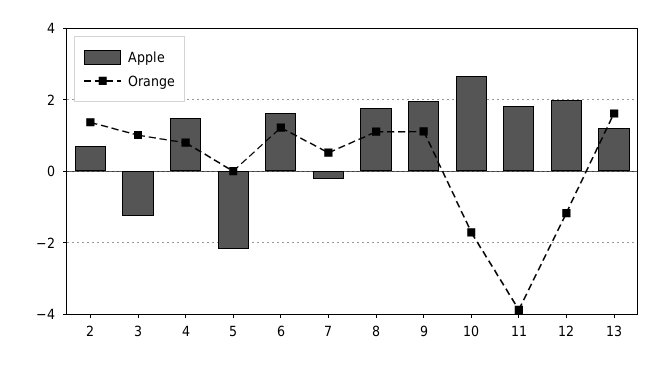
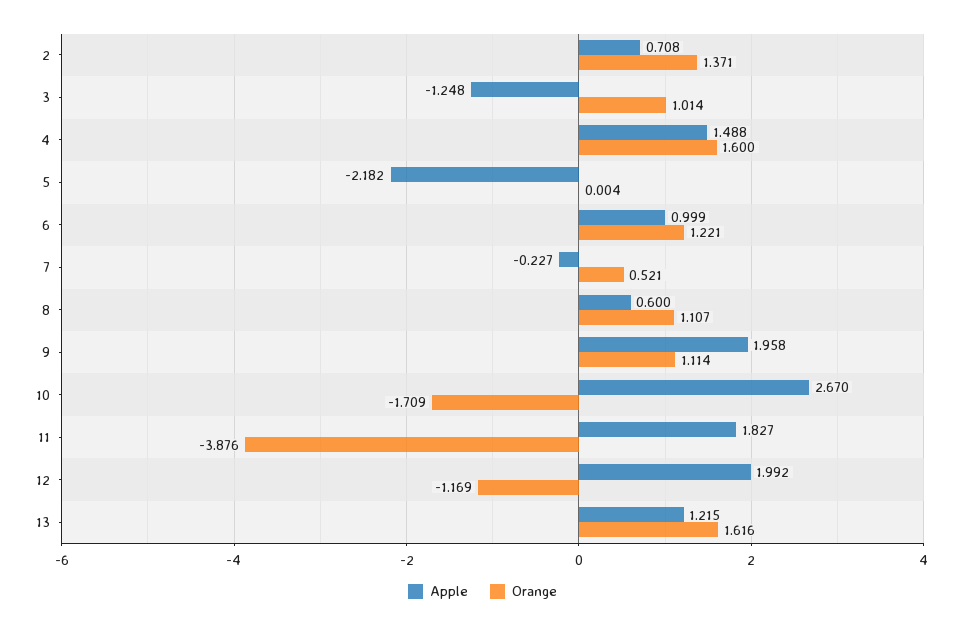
Orange, 4: 0.8 -> 1.6
Apple, 6: 1.6 -> 0.999
Apple, 8: 1.8 -> 0.6

